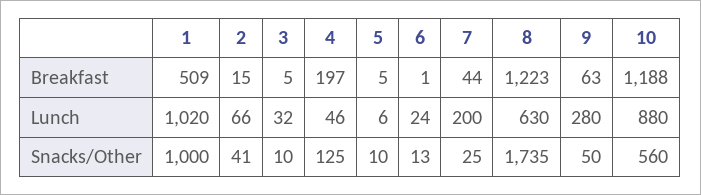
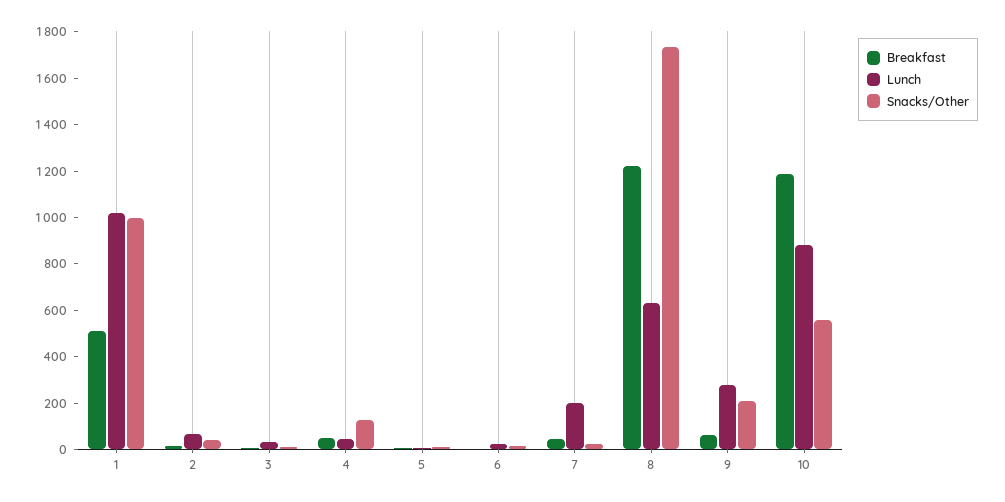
Breakfast, 4: 197 -> 50
Snacks/Other, 9: 50 -> 200

